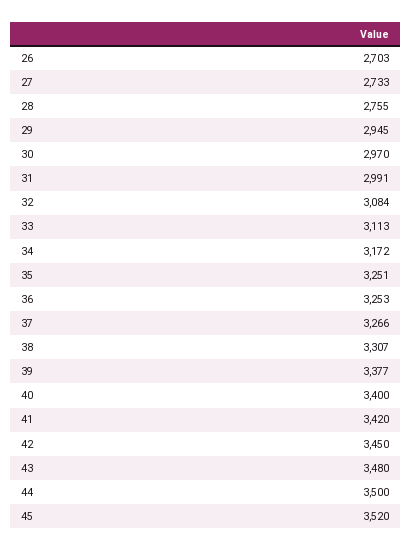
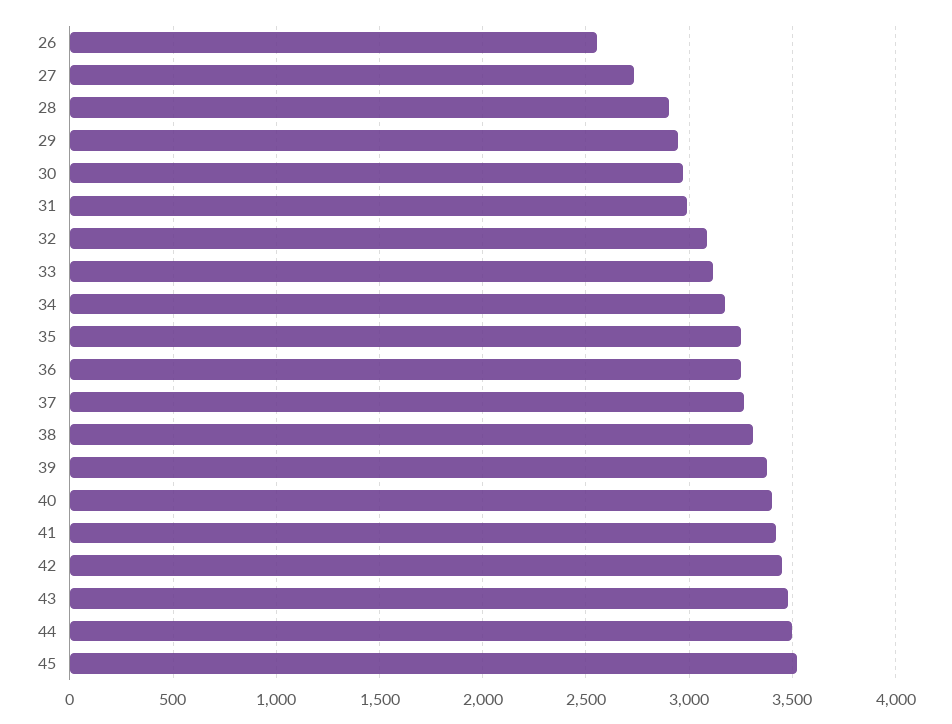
26: 2703 -> 2550
28: 2755 -> 2900

